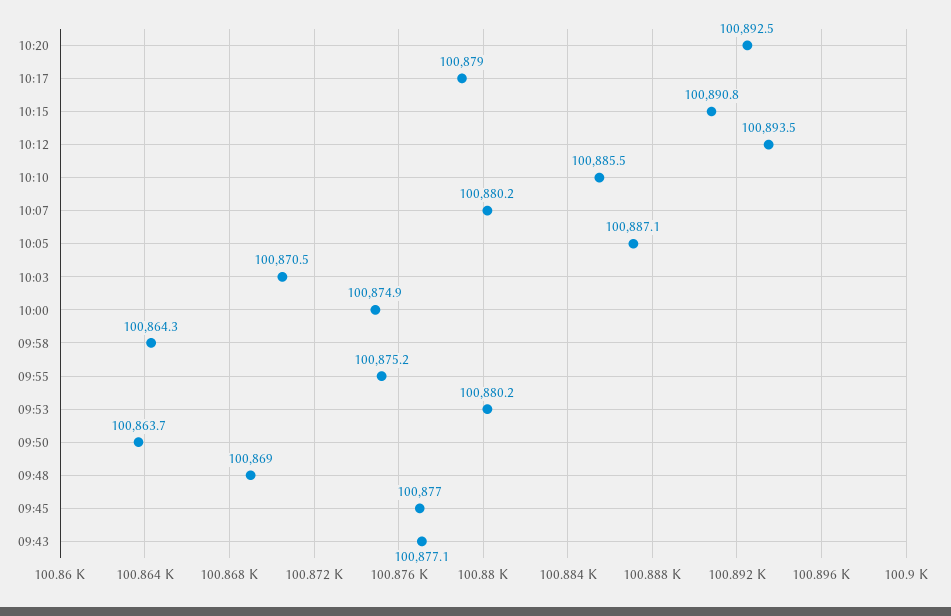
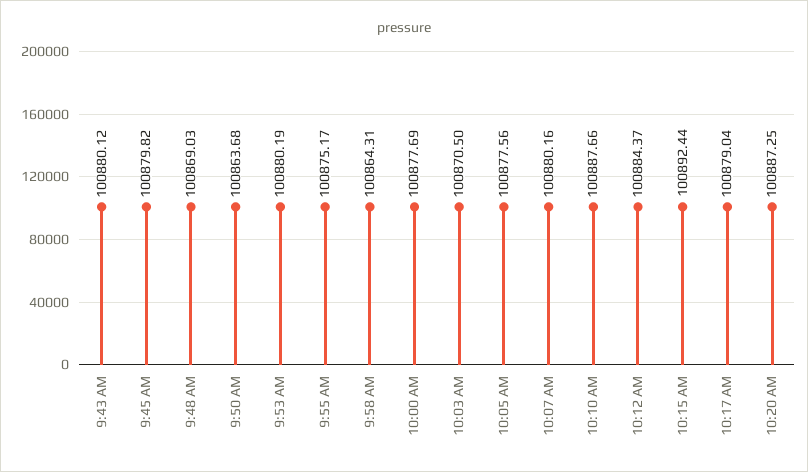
10:20: 100892.5 -> 100887.25
10:15: 100890.8 -> 100892.44
10:12: 100893.5 -> 100884.37
10:10: 100885.5 -> 100887.66
10:05: 100887.1 -> 100877.56
10:00: 100874.9 -> 100877.69
09:45: 100877 -> 100879.82
09:43: 100877.1 -> 100880.12

